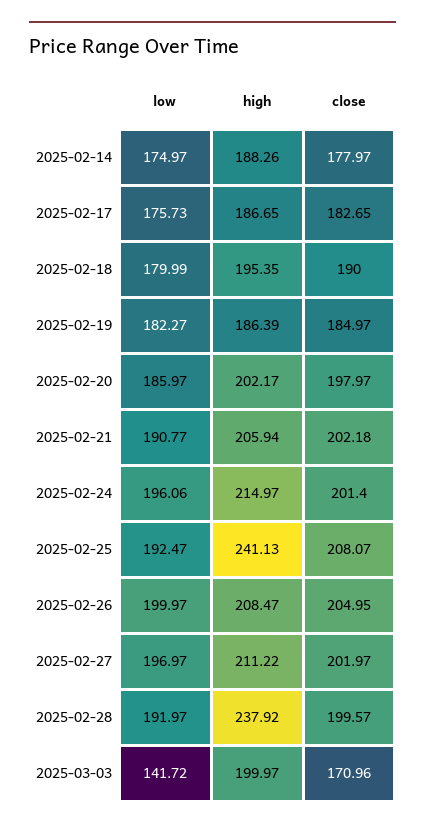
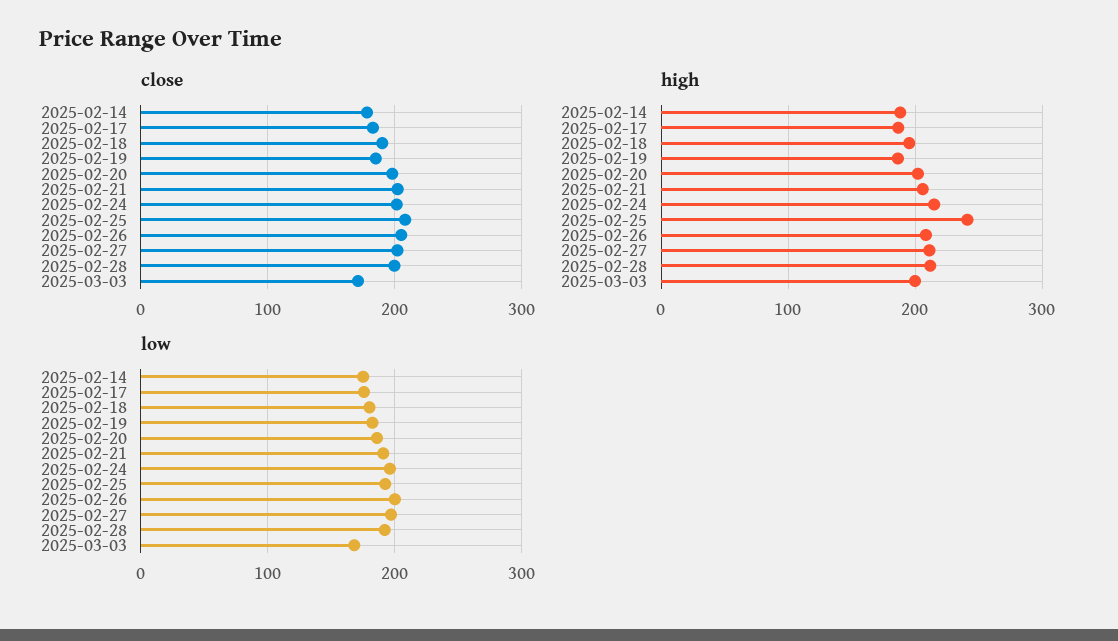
high, 2025-02-28: 237.92 -> 210
low, 2025-03-03: 141.72 -> 170

